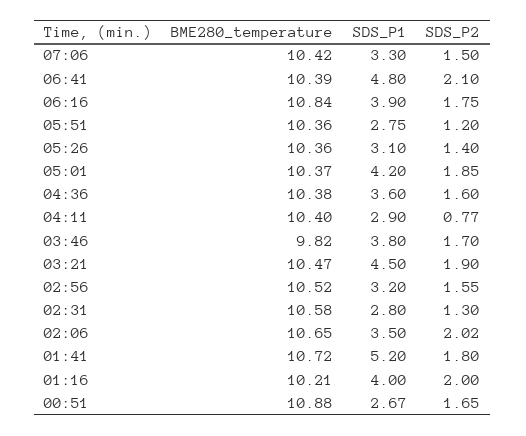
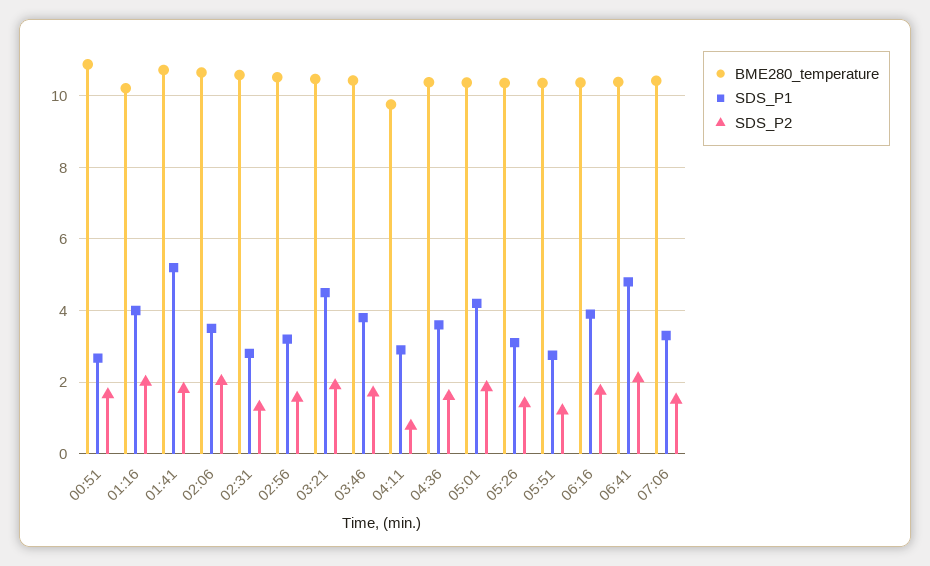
BME280_temperature, 06:16: 10.84 -> 10.4
BME280_temperature, 04:11: 10.4 -> 9.8
BME280_temperature, 03:46: 9.82 -> 10.4

